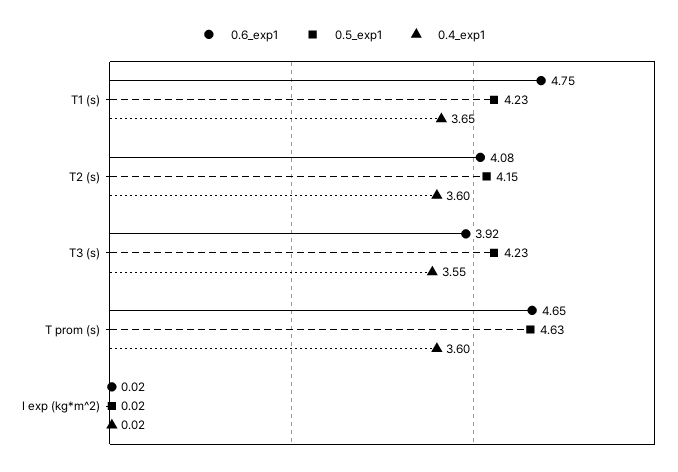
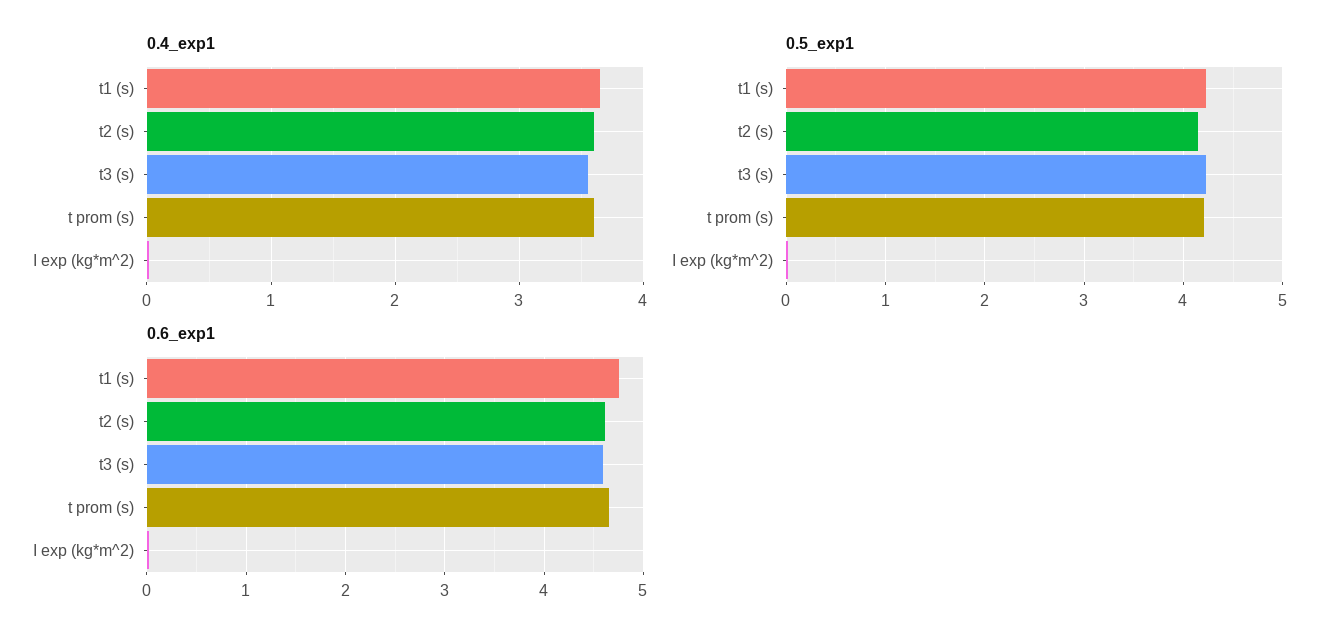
0.6_exp1, T2 (s): 4.08 -> 4.6
0.6_exp1, T3 (s): 3.92 -> 4.6
0.5_exp1, T prom (s): 4.63 -> 4.2

